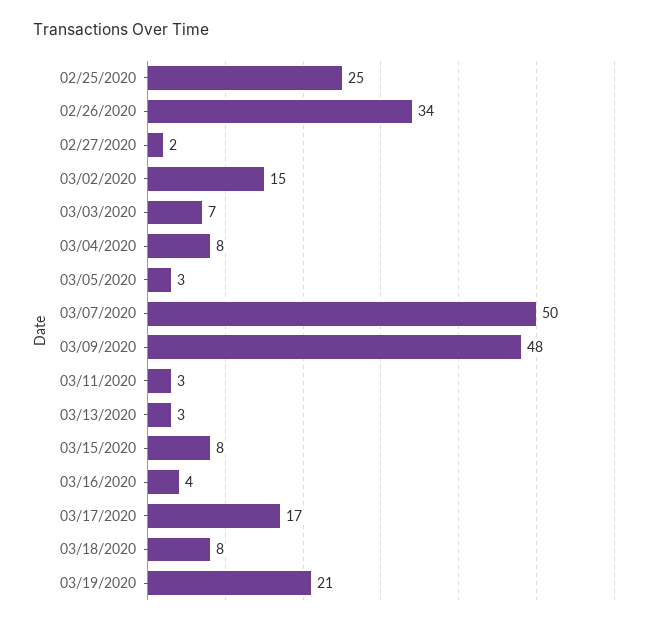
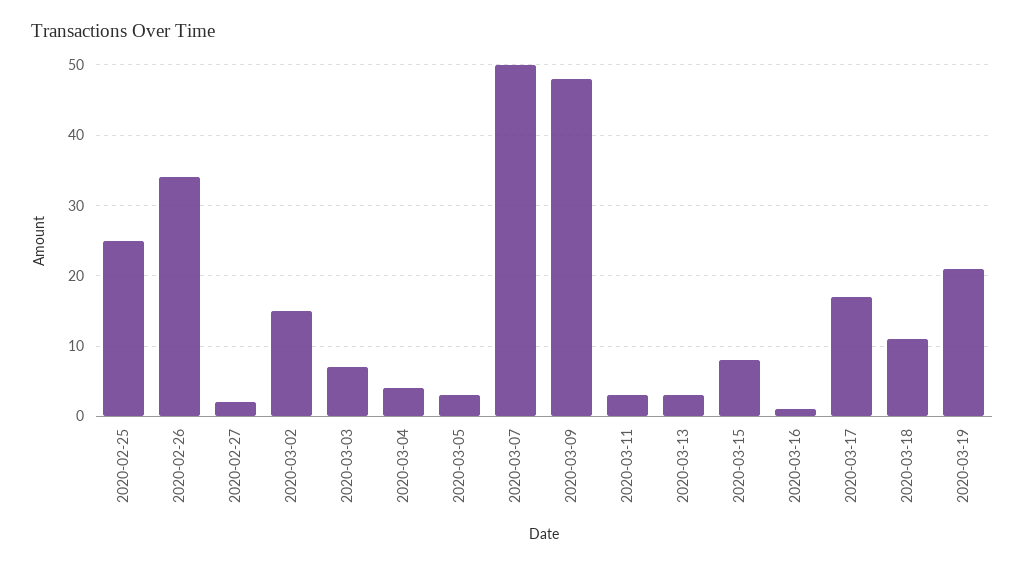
03/04/2020: 8 -> 4
03/16/2020: 4 -> 1
03/18/2020: 8 -> 11

